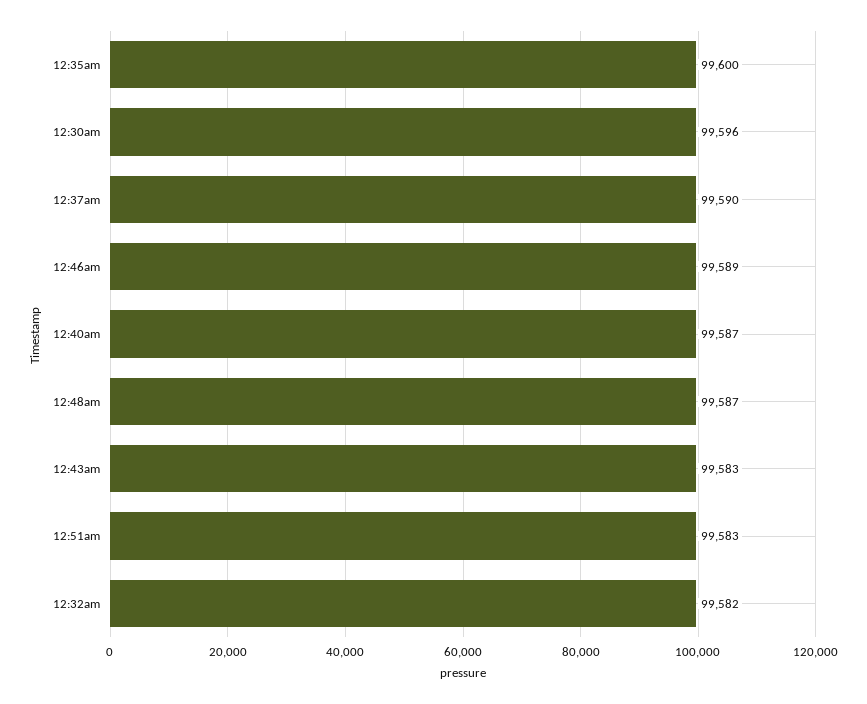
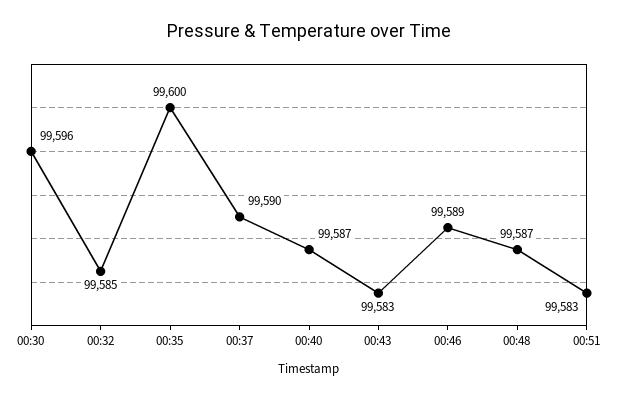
12:32am: 99582 -> 99585

